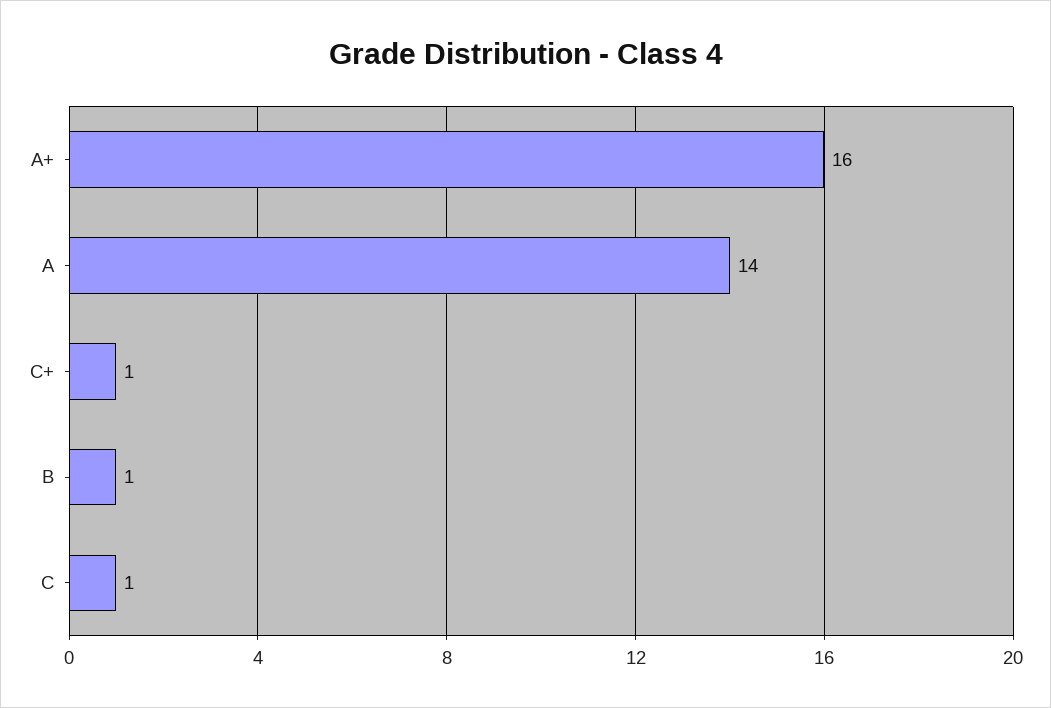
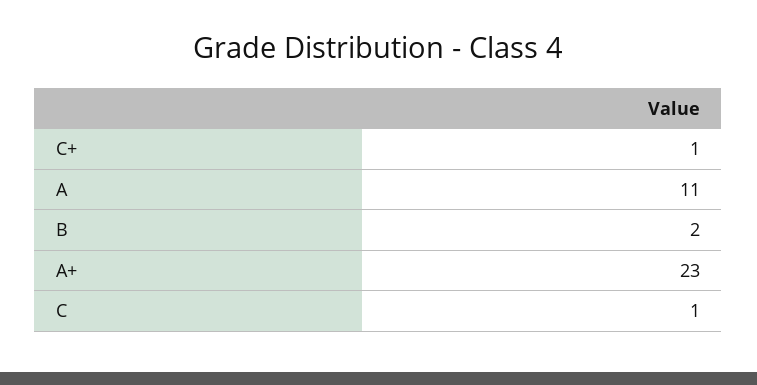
A+: 16 -> 23
A: 14 -> 11
B: 1 -> 2

